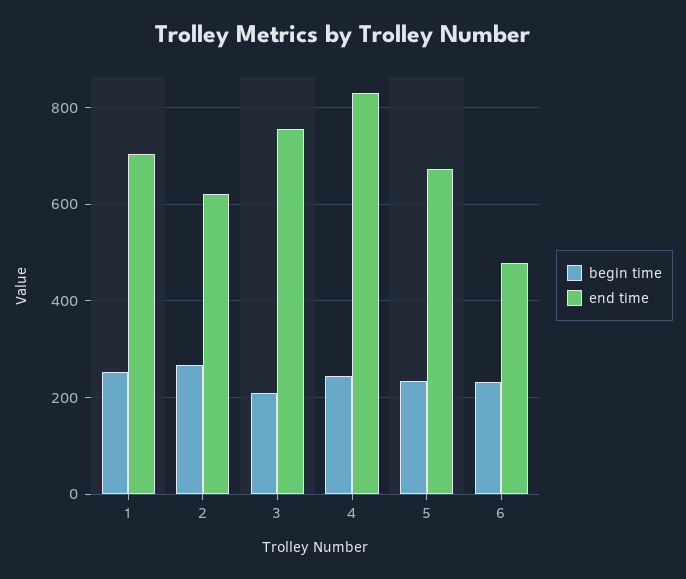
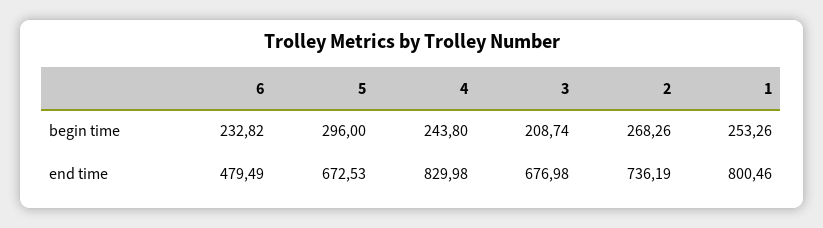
end time, 1: 700 -> 800.46
end time, 2: 620 -> 736.19
end time, 3: 760 -> 676.98
begin time, 5: 240 -> 296

